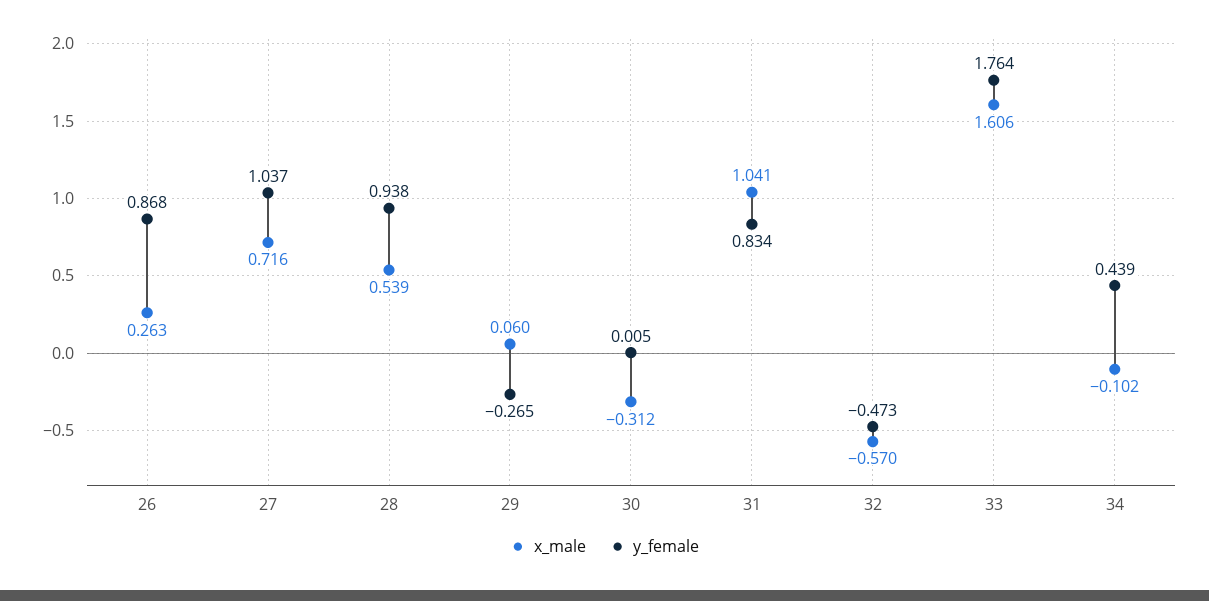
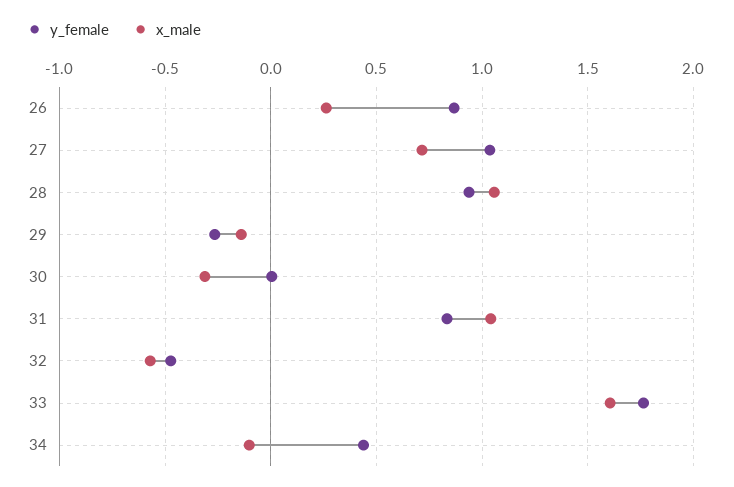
x_male, 28: 0.539 -> 1.05
x_male, 29: 0.06 -> -0.15

